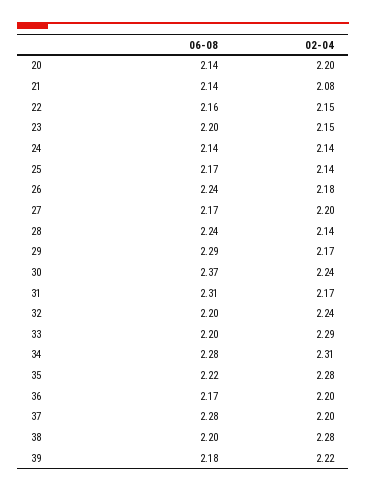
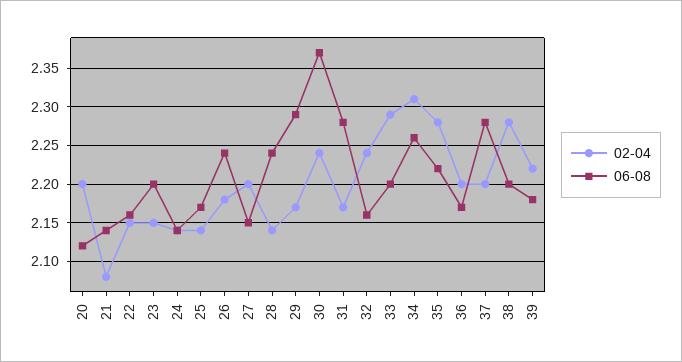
06-08, 20: 2.14 -> 2.12
06-08, 27: 2.17 -> 2.15
06-08, 31: 2.31 -> 2.28
06-08, 32: 2.2 -> 2.16
06-08, 34: 2.28 -> 2.26

